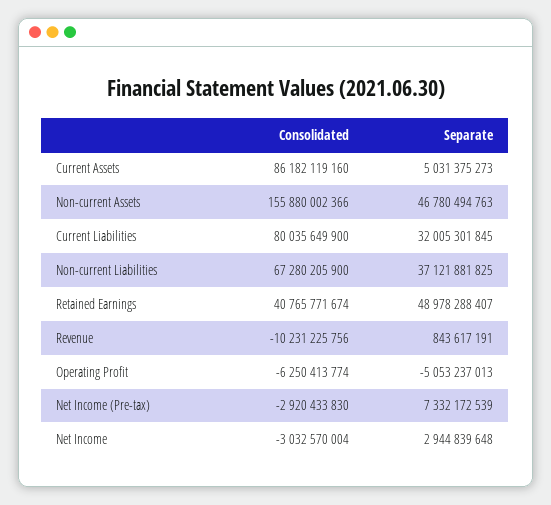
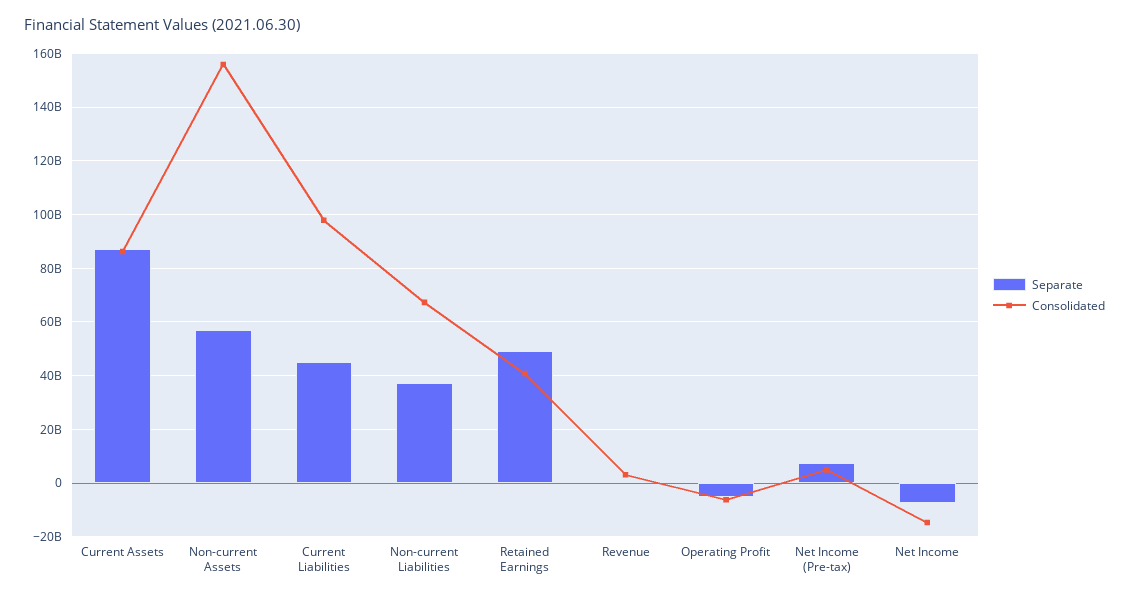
Separate, Current Assets: 5031375273 -> 87500000000
Separate, Non-current Assets: 46780494763 -> 57500000000
Consolidated, Current Liabilities: 80035649900 -> 97500000000
Separate, Current Liabilities: 32005301845 -> 45000000000
Consolidated, Revenue: -10231225756 -> 2500000000
Consolidated, Net Income (Pre-tax): -2920433830 -> 5000000000
Consolidated, Net Income: -3032570004 -> -15000000000
Separate, Net Income: 2944839648 -> -7500000000

